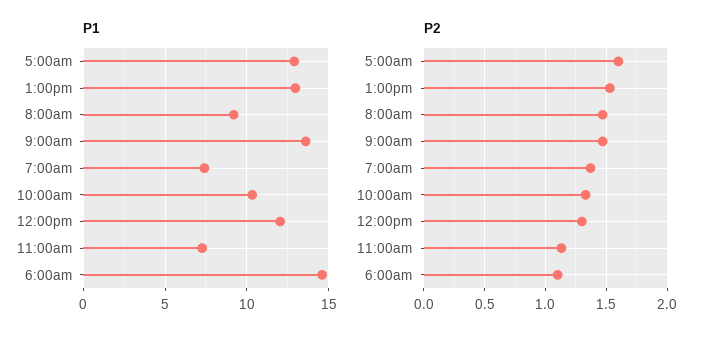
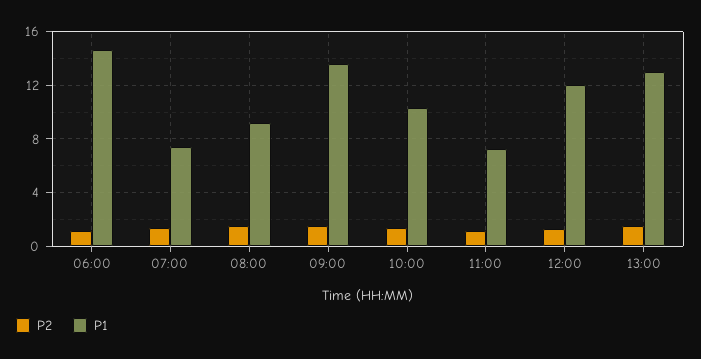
P1, 5:00am: 13 -> none
P2, 5:00am: 1.6 -> none

